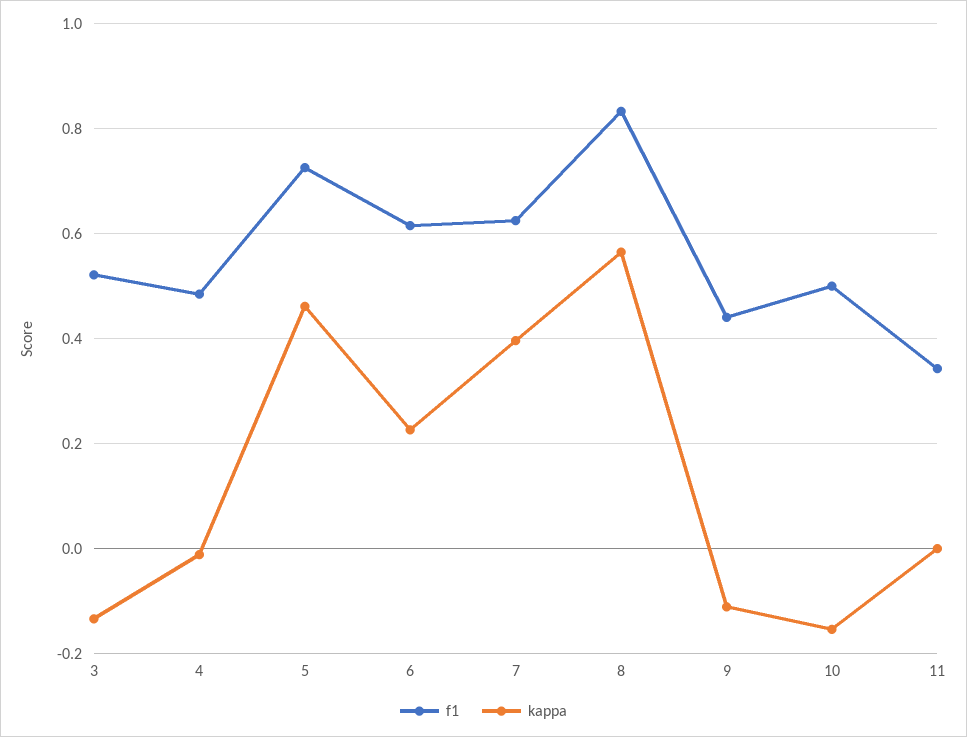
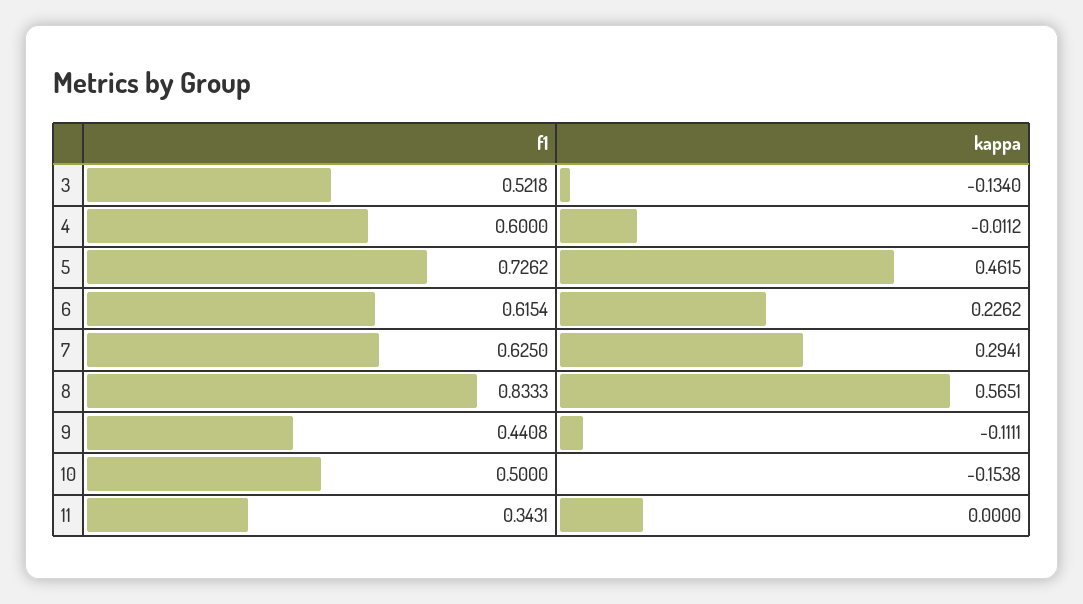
f1, 4: 0.48 -> 0.6
kappa, 7: 0.4 -> 0.2941

